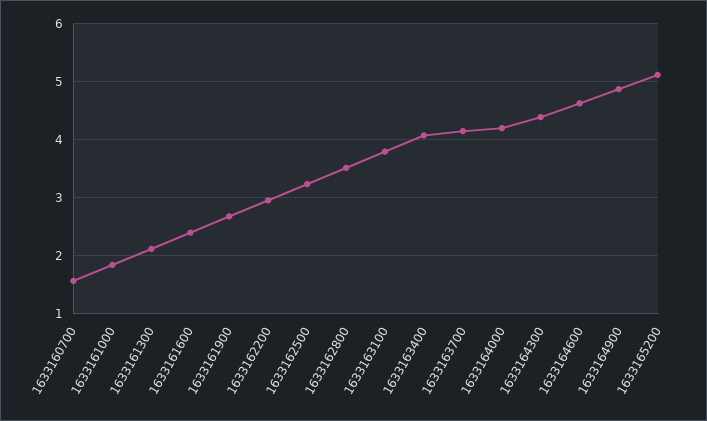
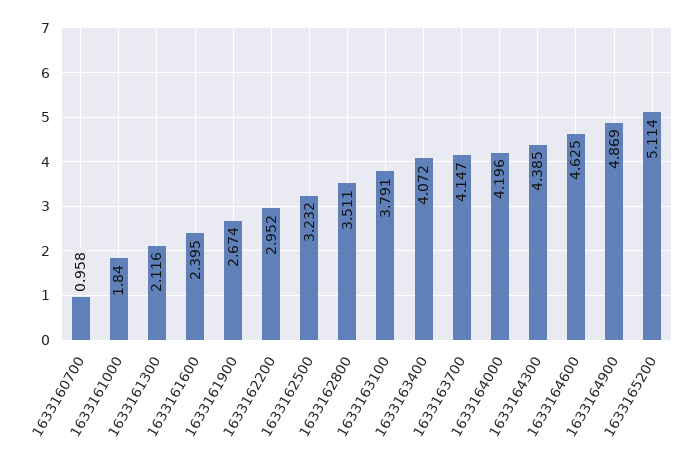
1633160700: 1.6 -> 0.958

